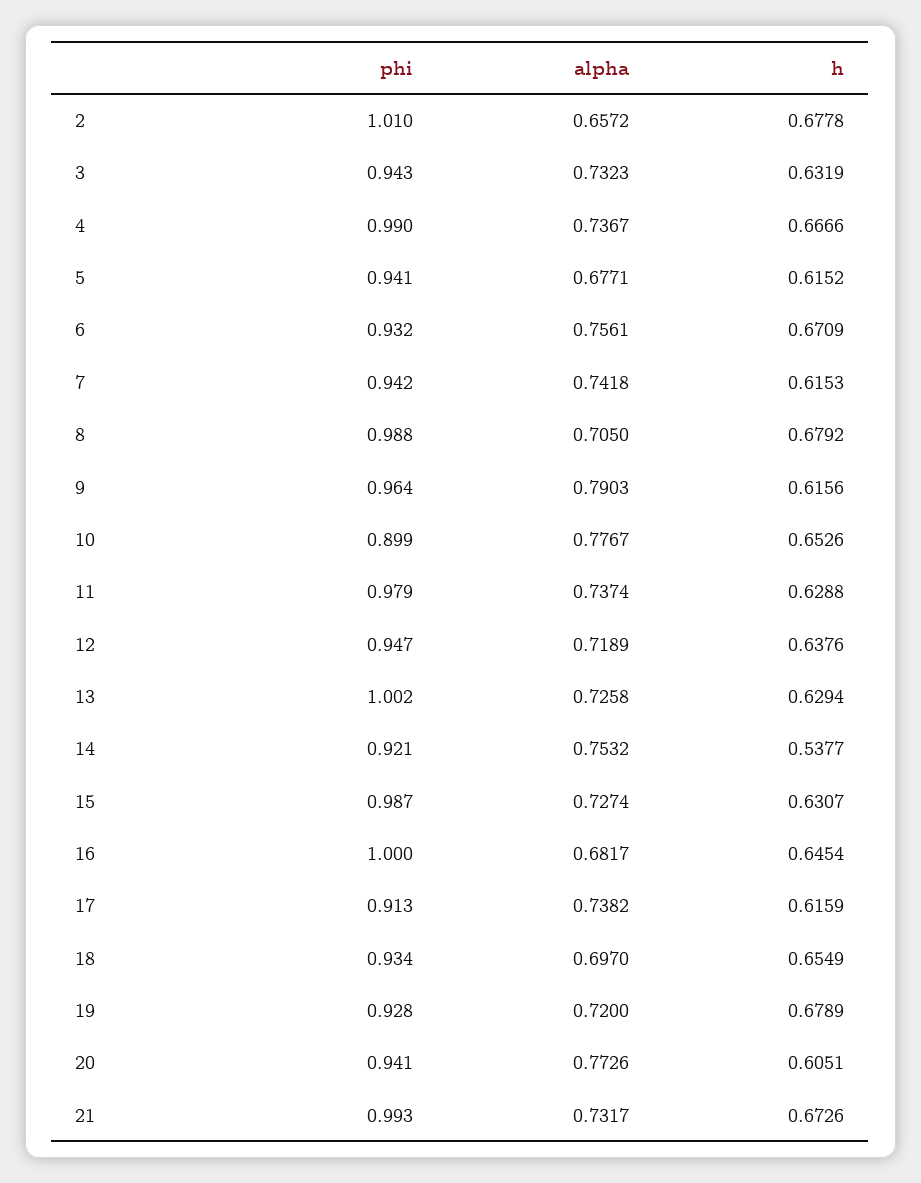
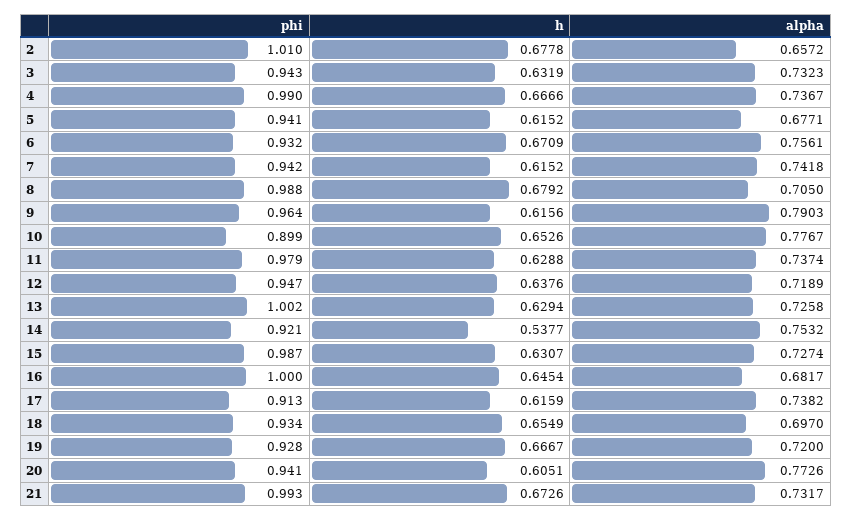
h, 7: 0.6153 -> 0.6152
h, 19: 0.6789 -> 0.6667

